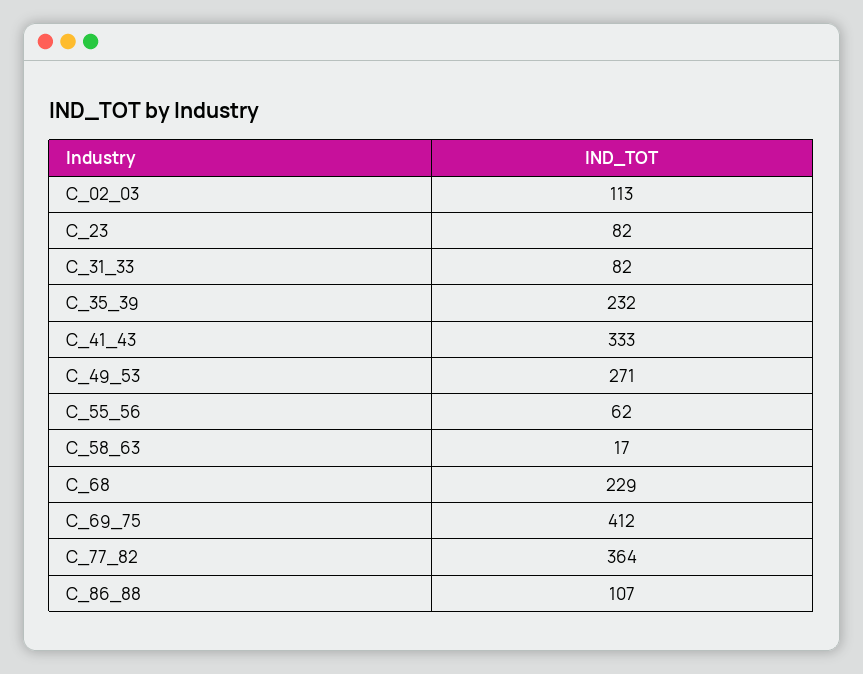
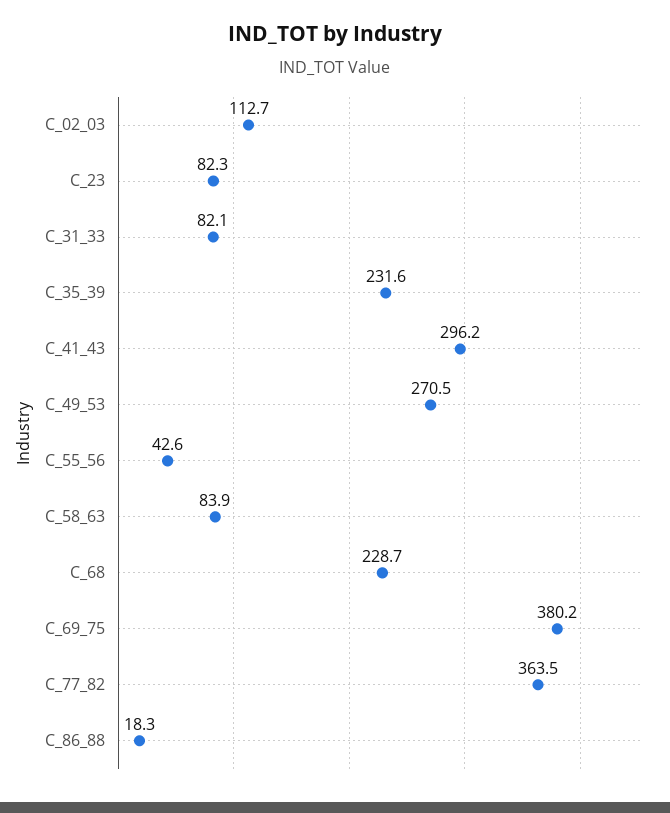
C_41_43: 333 -> 296.2
C_55_56: 62 -> 42.6
C_58_63: 17 -> 83.9
C_69_75: 412 -> 380.2
C_86_88: 107 -> 18.3

